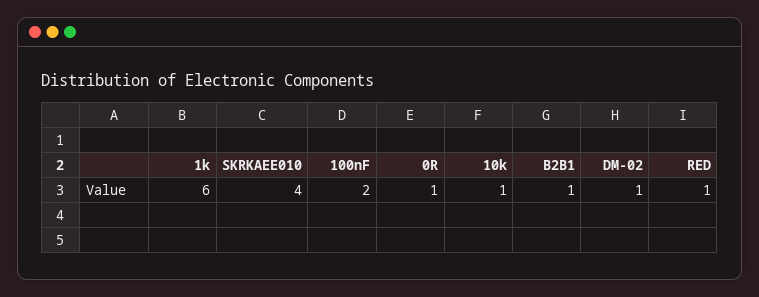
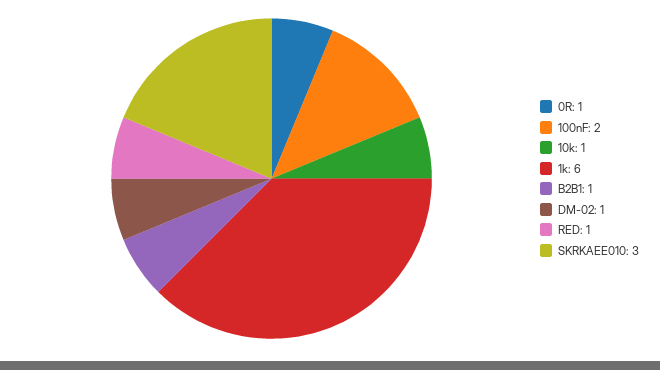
SKRKAEE010: 4 -> 3

